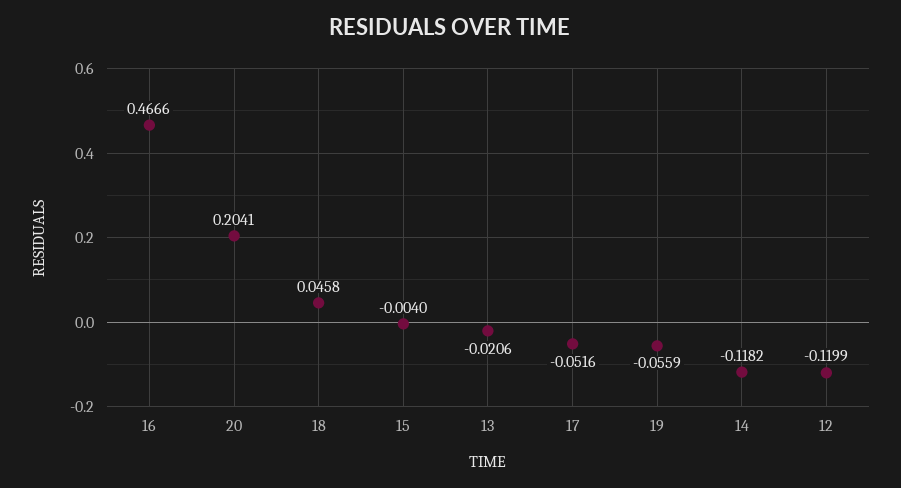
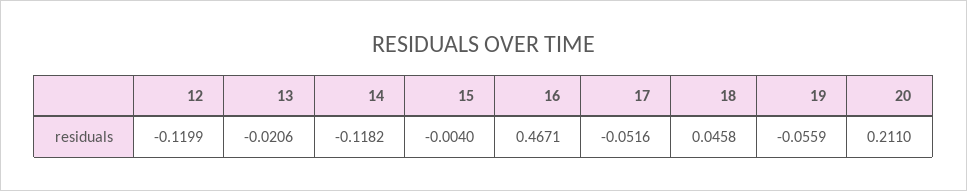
16: 0.4666 -> 0.4671
20: 0.2041 -> 0.211

